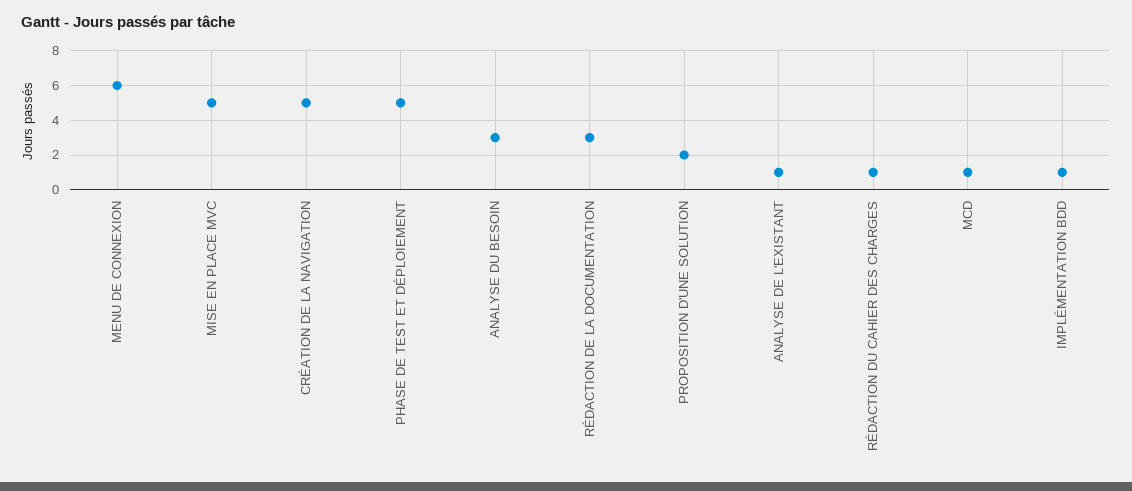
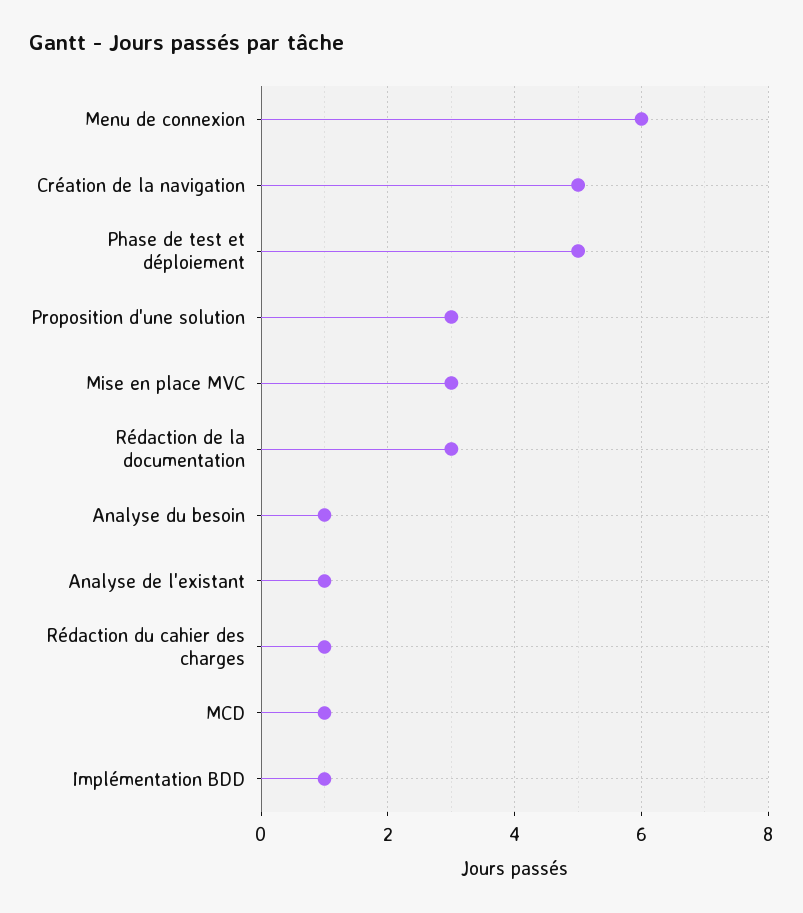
MISE EN PLACE MVC: 5 -> 3
ANALYSE DU BESOIN: 3 -> 1
PROPOSITION D'UNE SOLUTION: 2 -> 3

